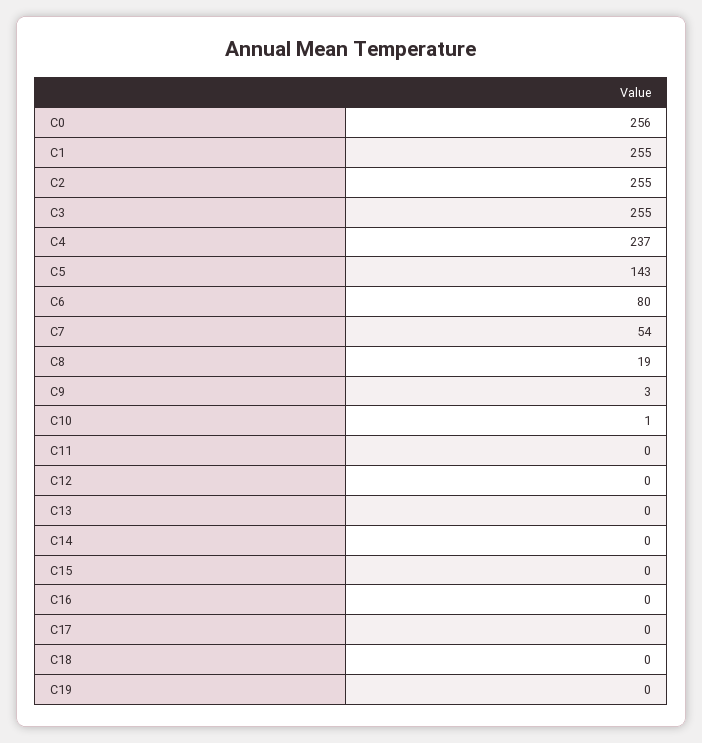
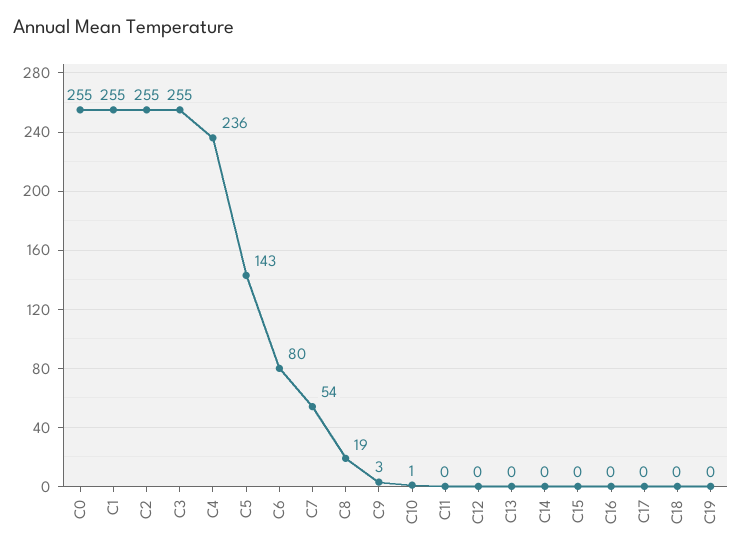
C0: 256 -> 255
C4: 237 -> 236

